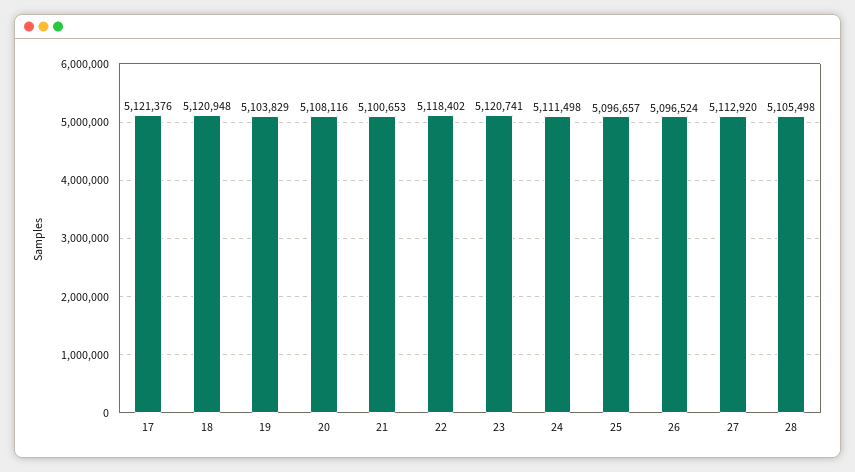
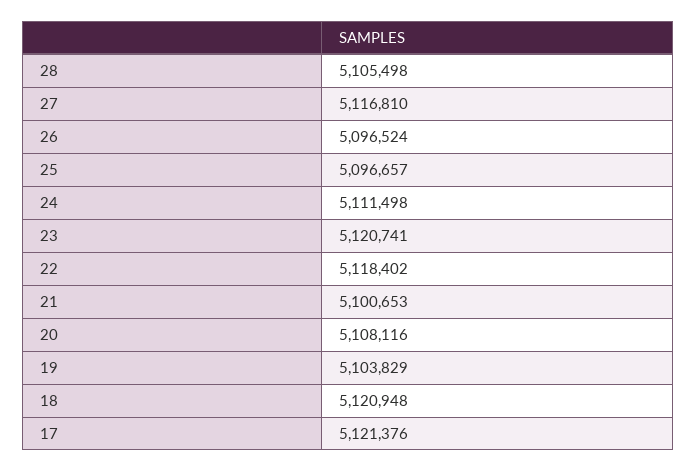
27: 5112920 -> 5116810

